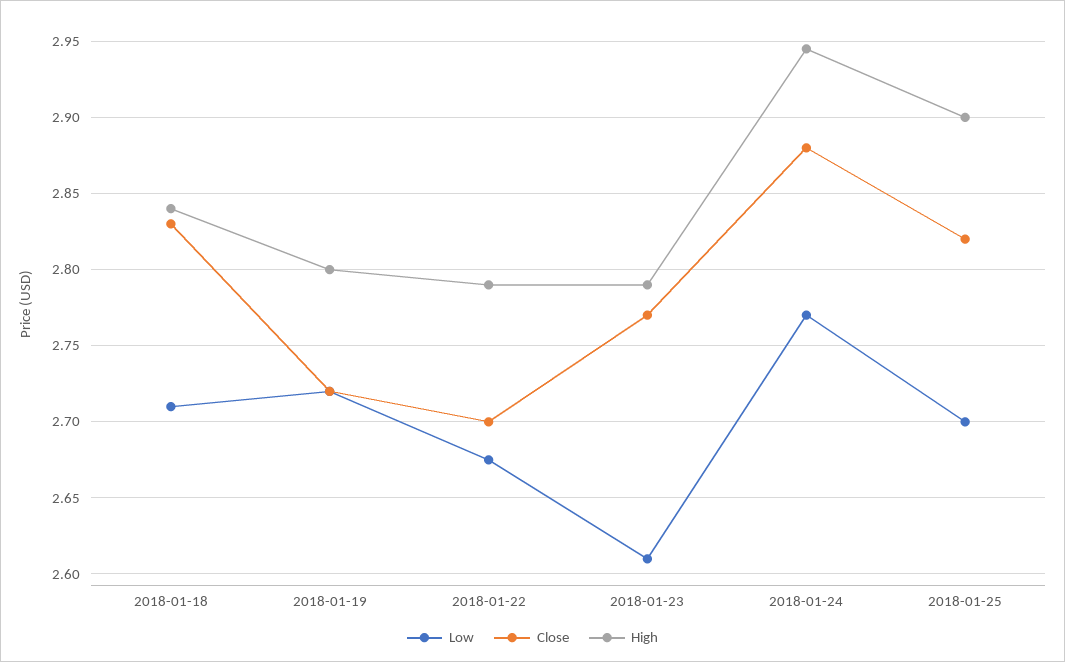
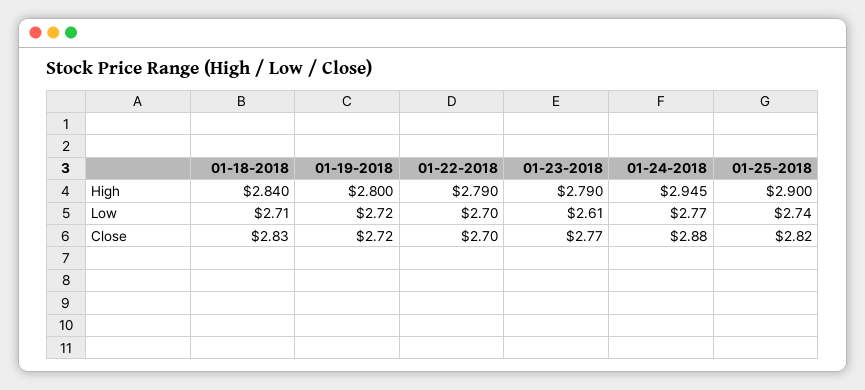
Low, 2018-01-22: 2.675 -> 2.7
Low, 2018-01-25: 2.7 -> 2.74

